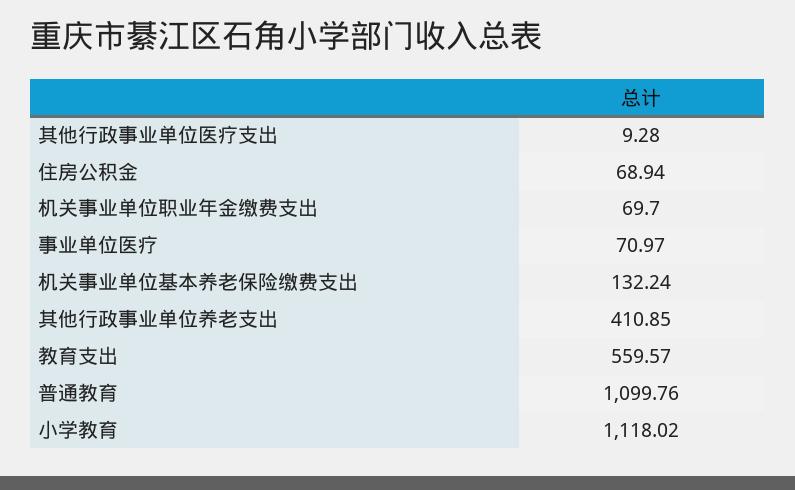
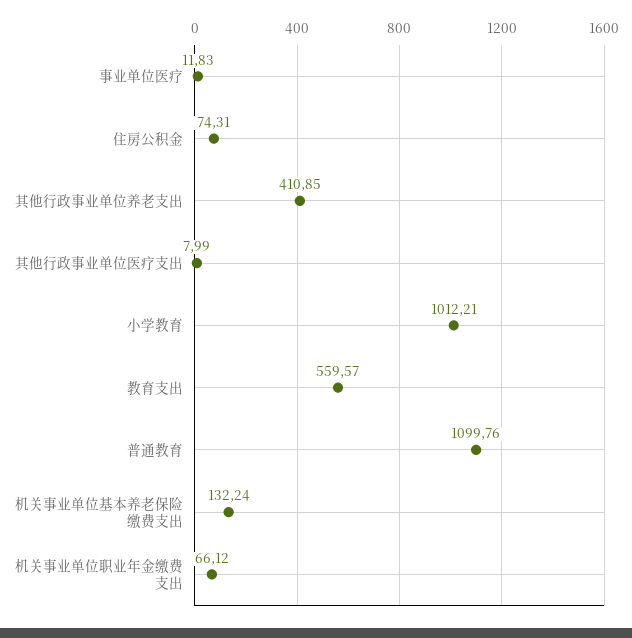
其他行政事业单位医疗支出: 9.28 -> 7.99
住房公积金: 68.94 -> 74.31
机关事业单位职业年金缴费支出: 69.7 -> 66.12
事业单位医疗: 70.97 -> 11.83
小学教育: 1118.02 -> 1012.21

